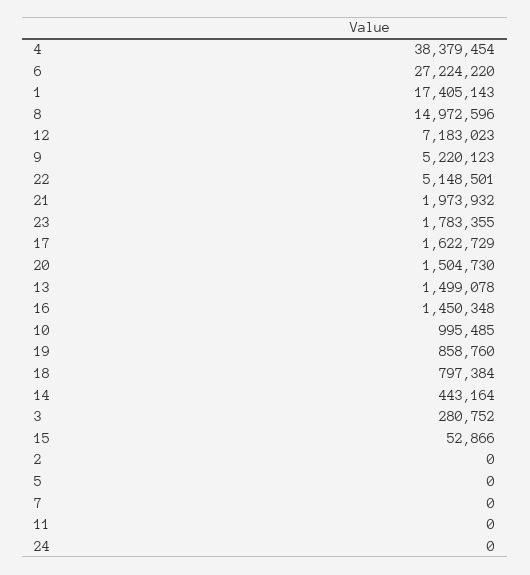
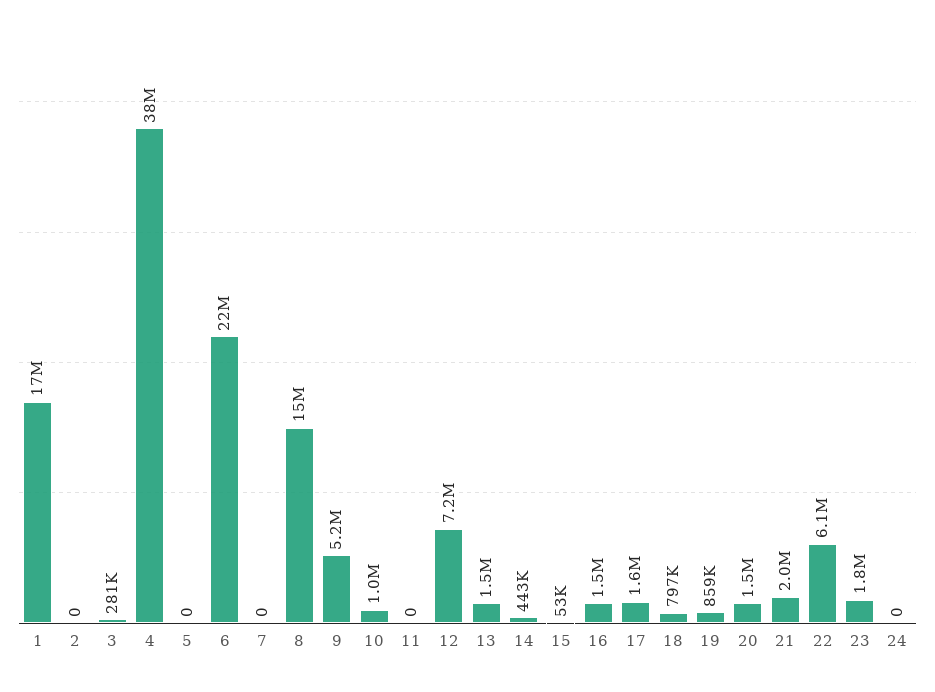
6: 27224220 -> 22000000
22: 5148501 -> 6100000

